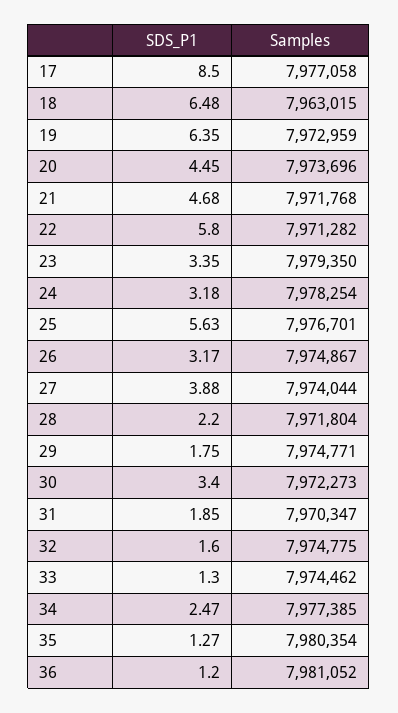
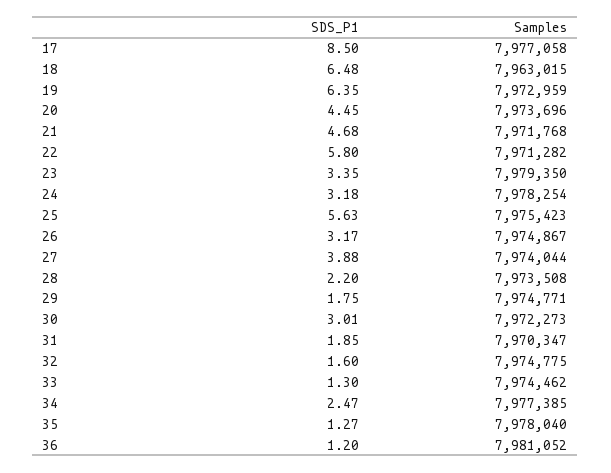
Samples, 25: 7976701 -> 7975423
Samples, 28: 7971804 -> 7973508
SDS_P1, 30: 3.4 -> 3.01
Samples, 35: 7980354 -> 7978040

